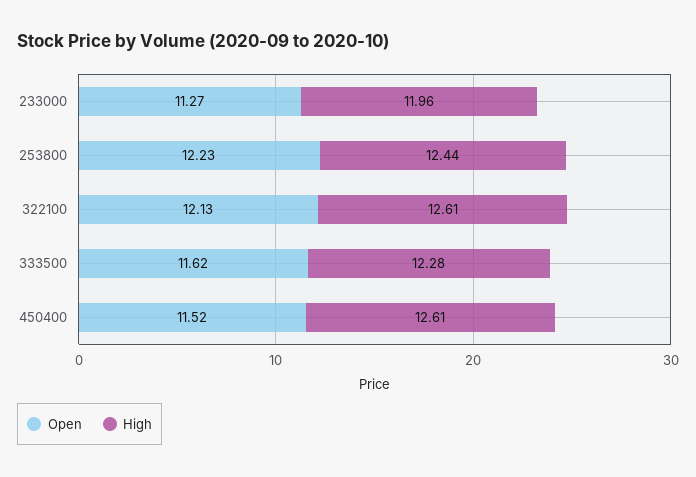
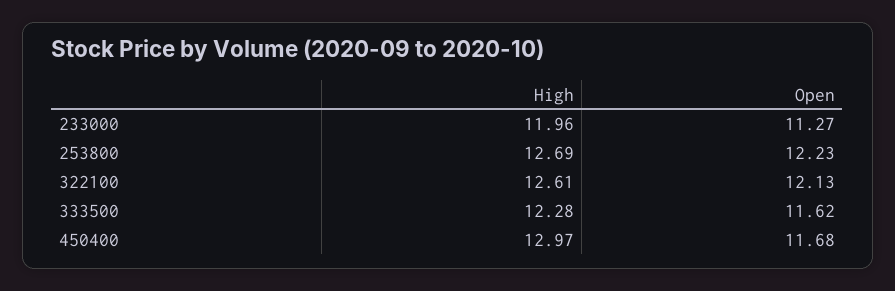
High, 253800: 12.44 -> 12.69
Open, 450400: 11.52 -> 11.68
High, 450400: 12.61 -> 12.97

